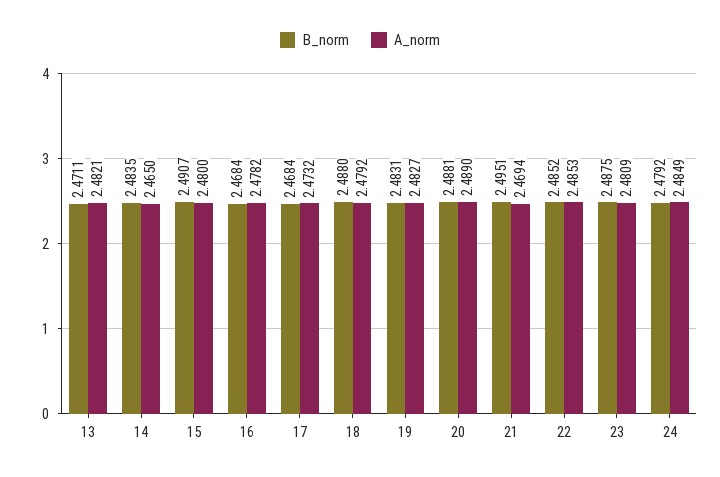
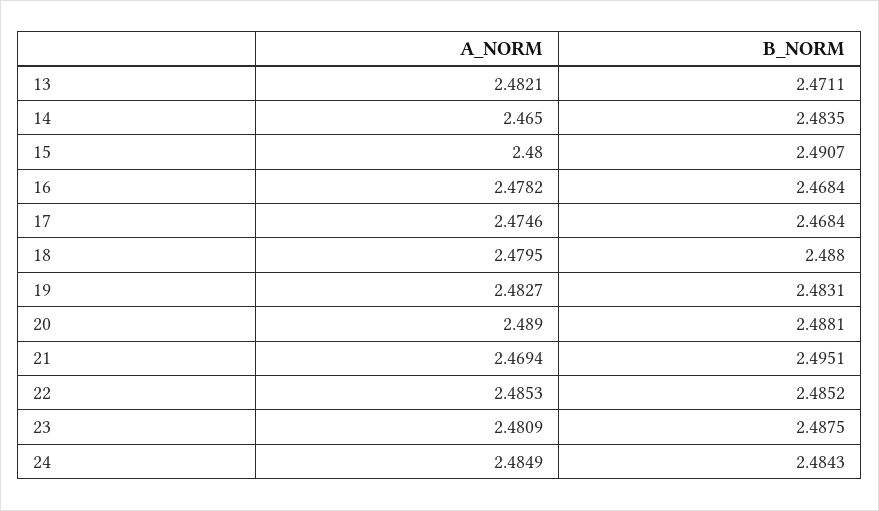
A_norm, 17: 2.4732 -> 2.4746
A_norm, 18: 2.4792 -> 2.4795
B_norm, 24: 2.4792 -> 2.4843

